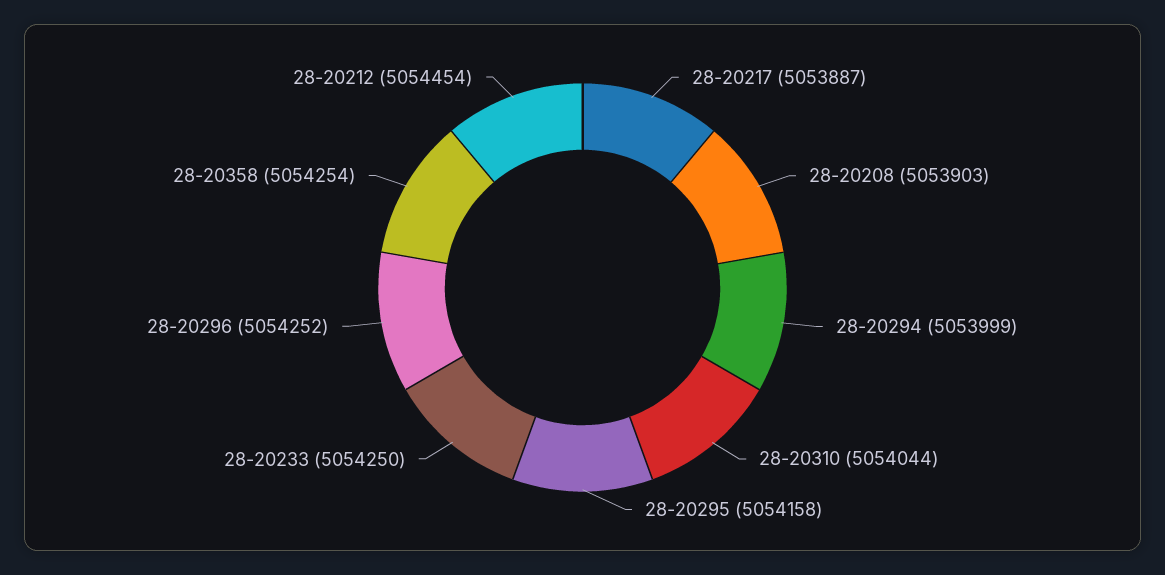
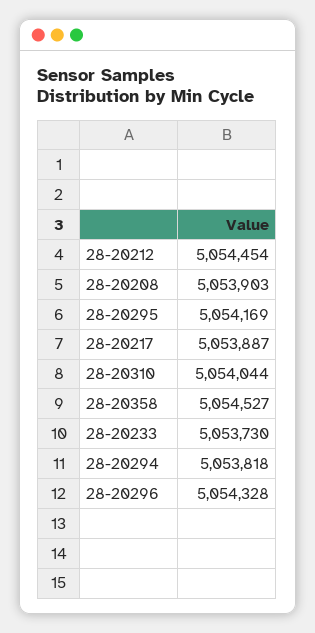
28-20294: 5053999 -> 5053818
28-20295: 5054158 -> 5054169
28-20233: 5054250 -> 5053730
28-20296: 5054252 -> 5054328
28-20358: 5054254 -> 5054527

